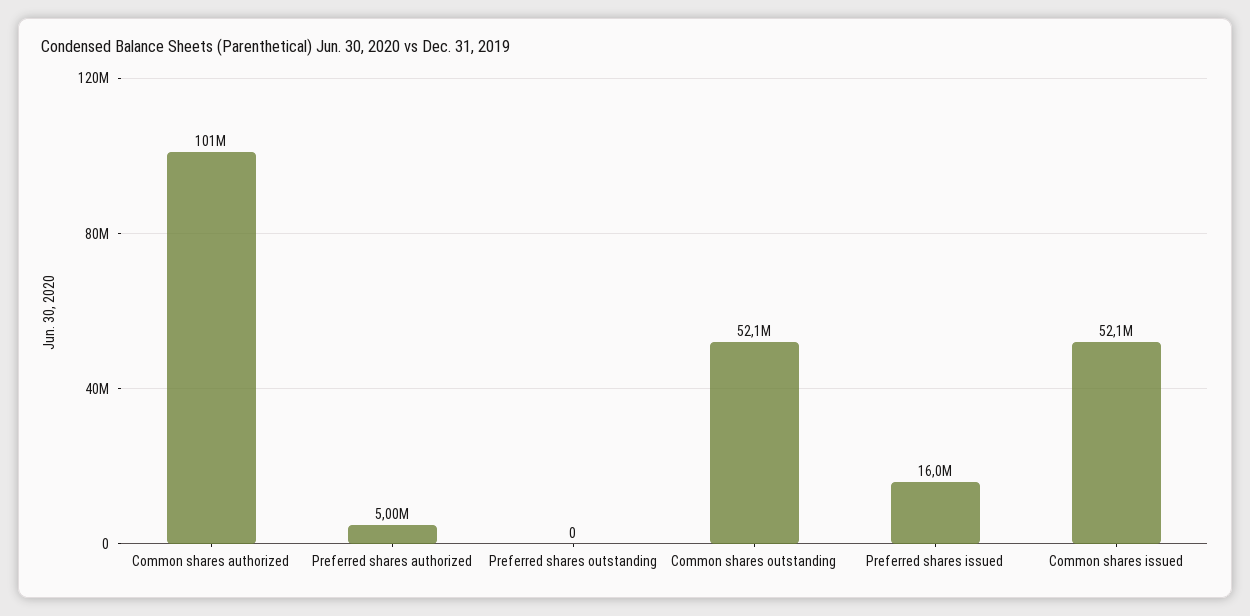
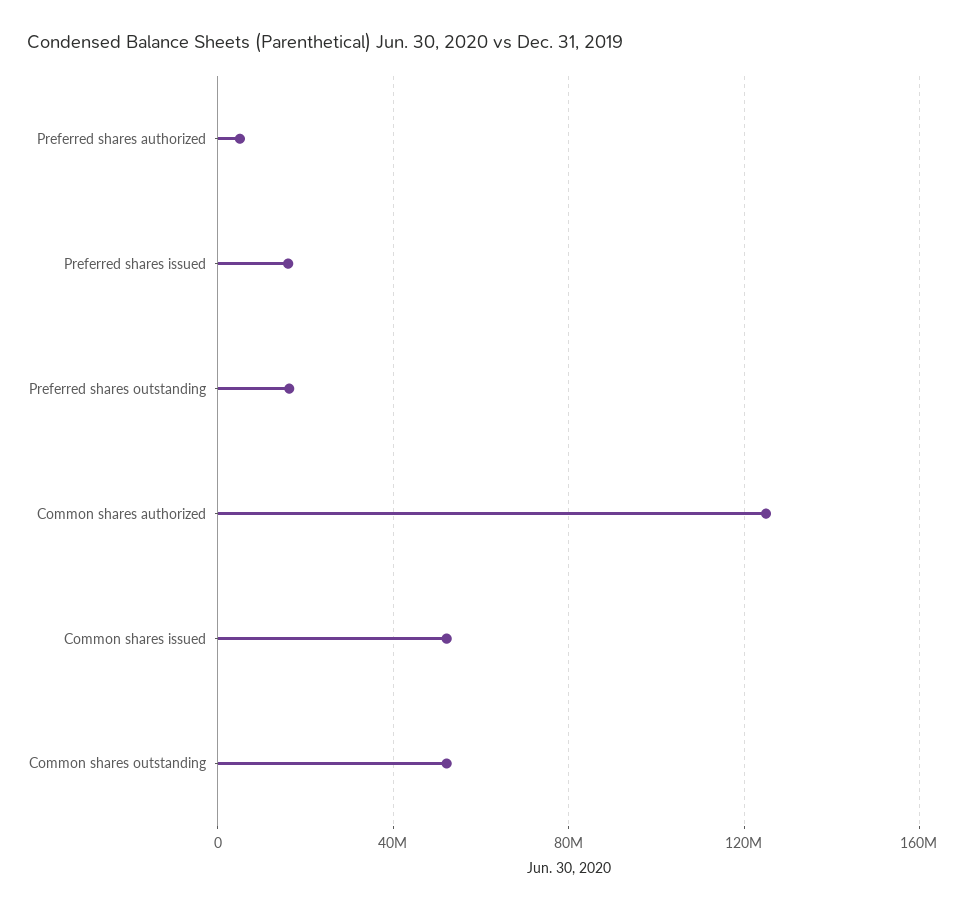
Common shares authorized: 101000000 -> 125000000
Preferred shares outstanding: 0 -> 15000000

